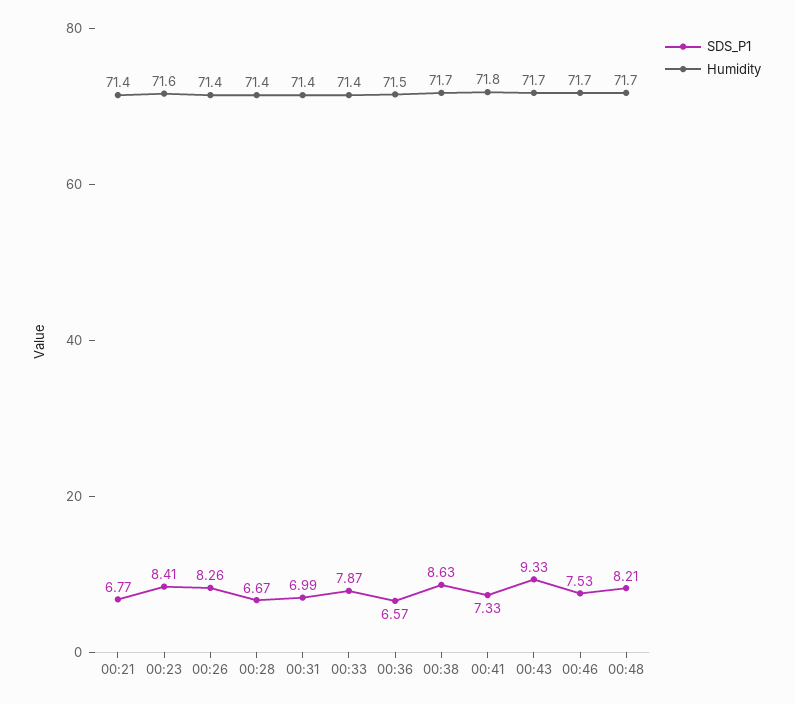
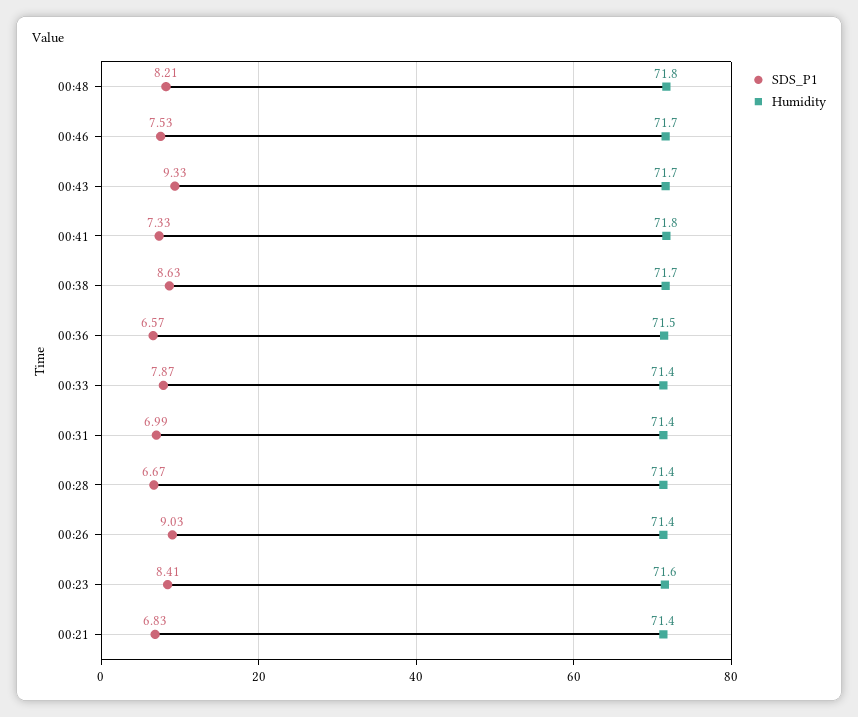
SDS_P1, 00:21: 6.77 -> 6.83
SDS_P1, 00:26: 8.26 -> 9.03
Humidity, 00:48: 71.7 -> 71.8

